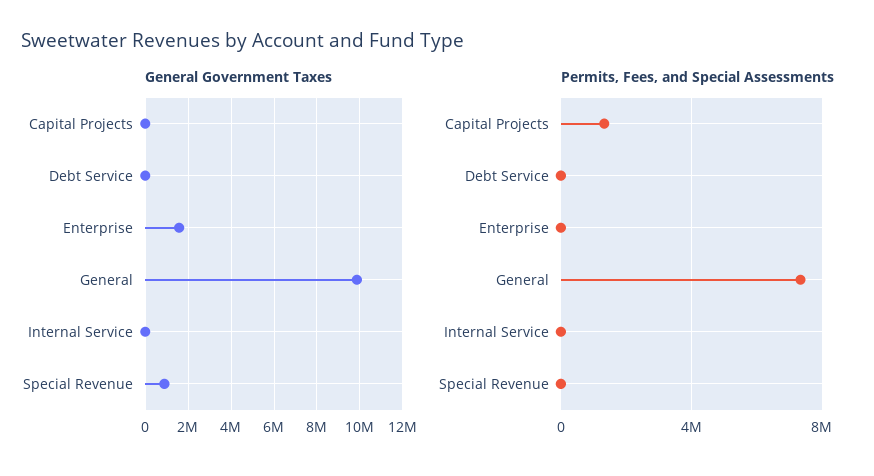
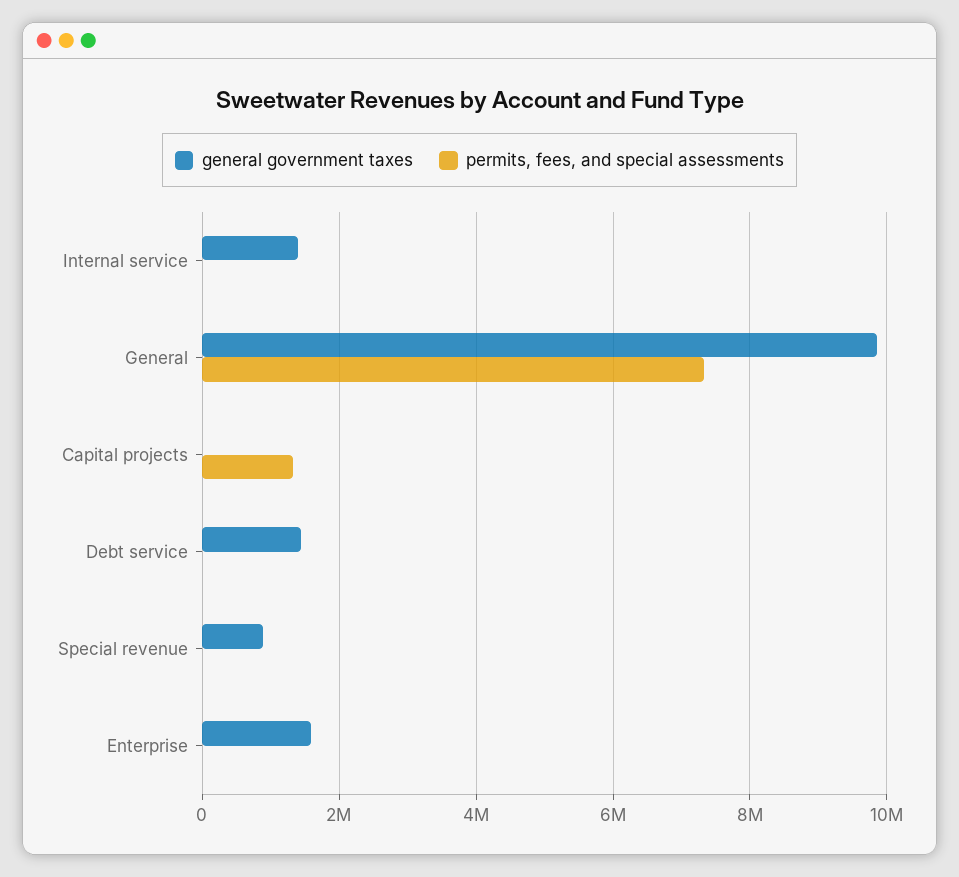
General Government Taxes, Debt Service: 0 -> 1400000
General Government Taxes, Internal Service: 0 -> 1400000

